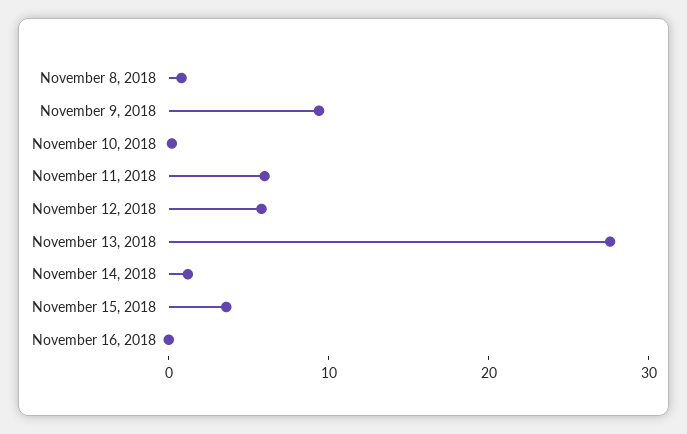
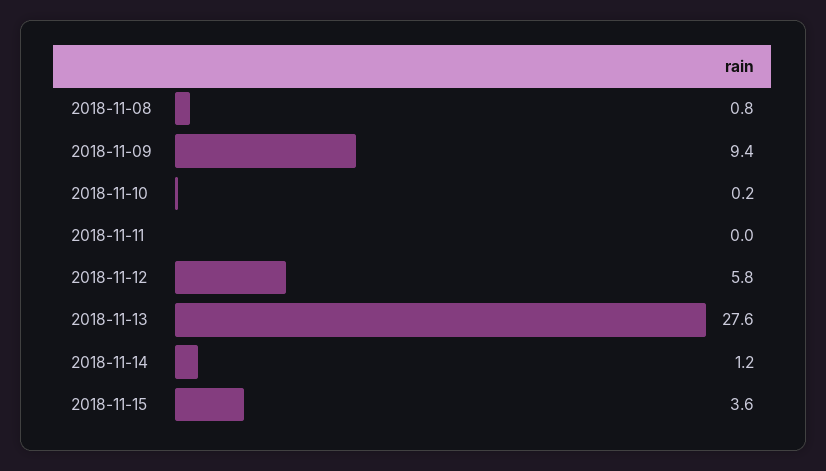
November 11, 2018: 6 -> 0
November 16, 2018: 0 -> none

